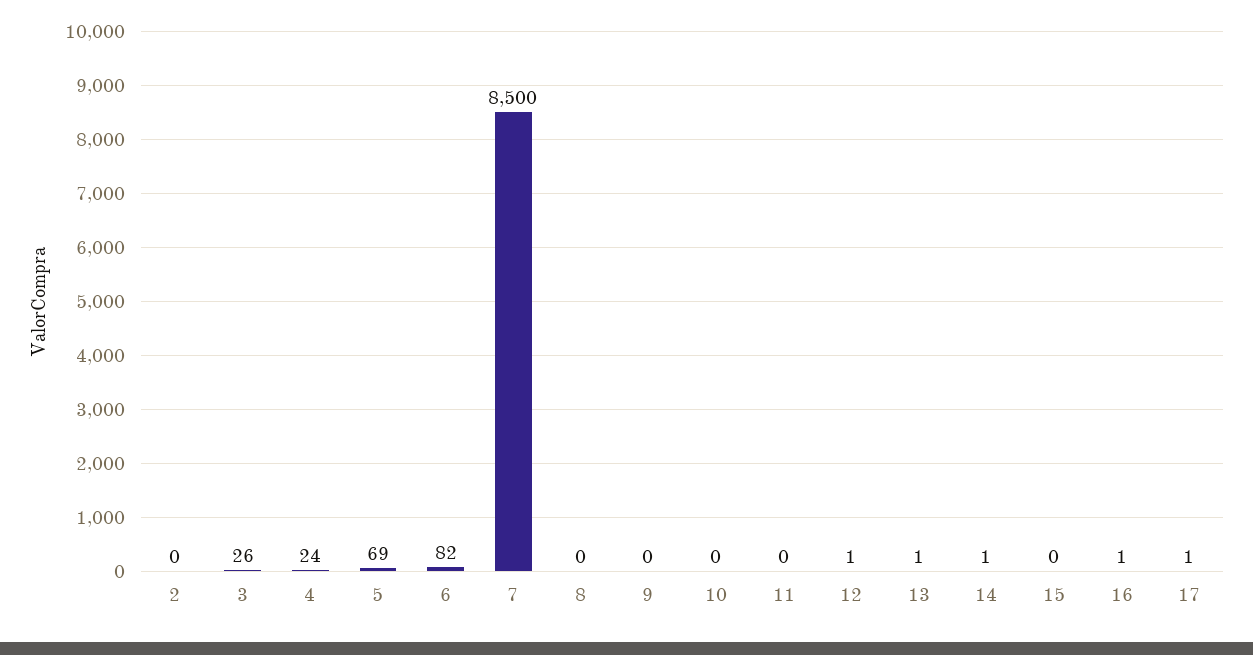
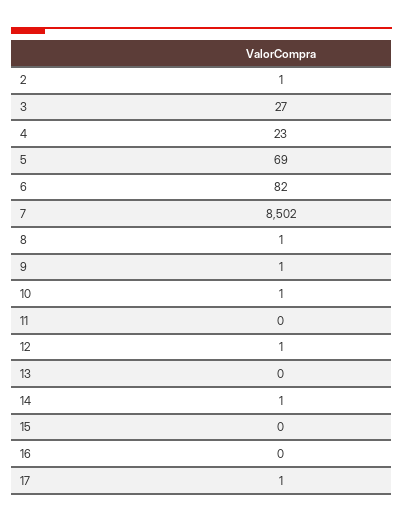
2: 0 -> 1
3: 26 -> 27
4: 24 -> 23
7: 8500 -> 8502
8: 0 -> 1
9: 0 -> 1
10: 0 -> 1
13: 1 -> 0
16: 1 -> 0

